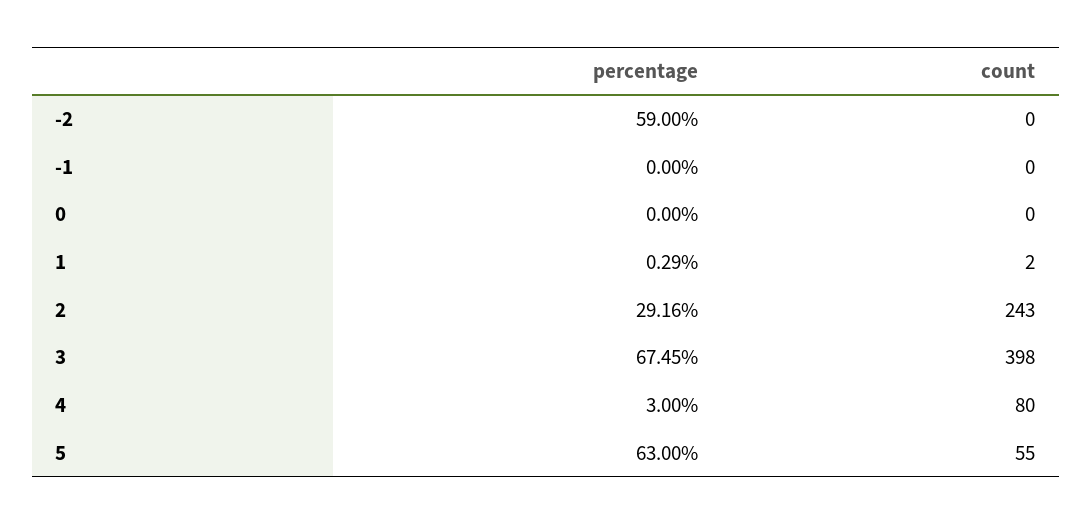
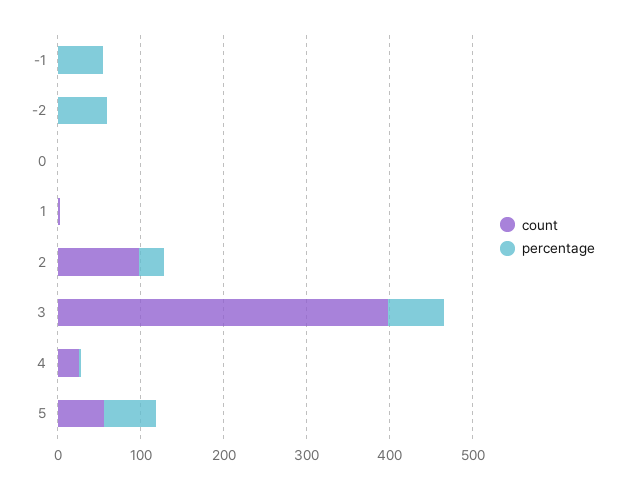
percentage, -1: 0 -> 60
count, 2: 243 -> 100
count, 4: 80 -> 20

